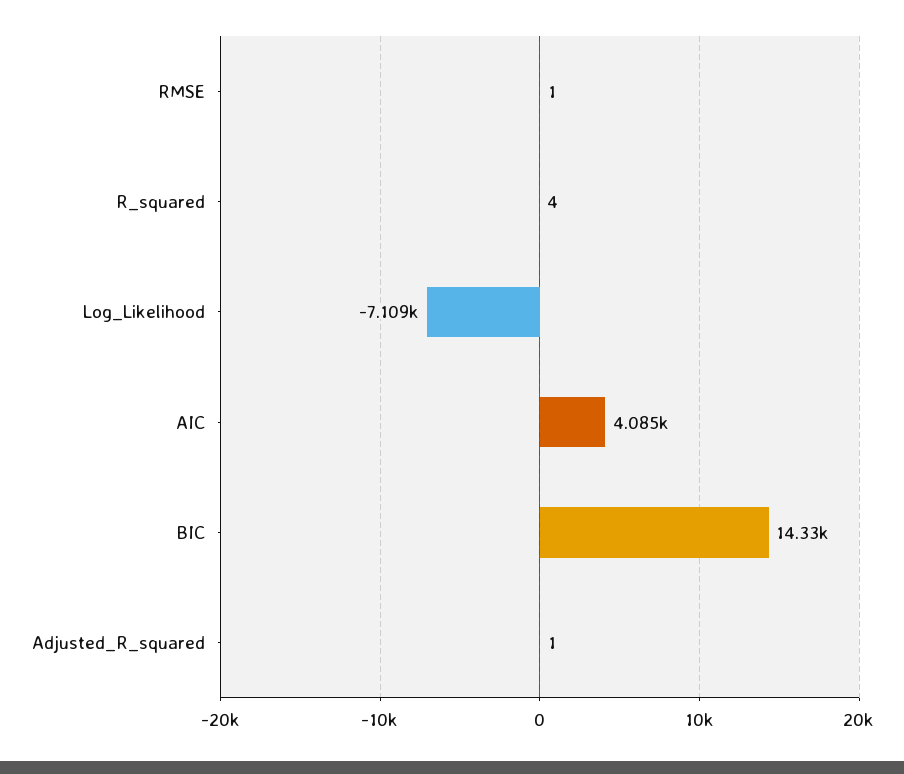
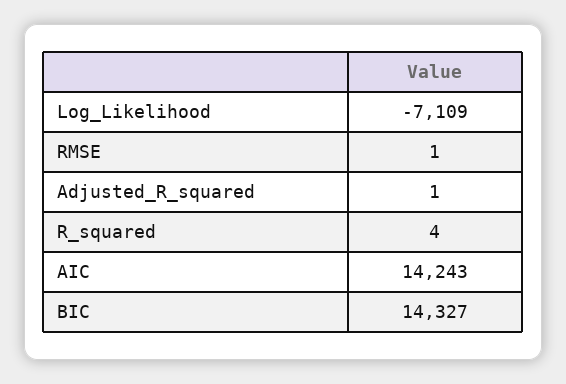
AIC: 4085 -> 14243

